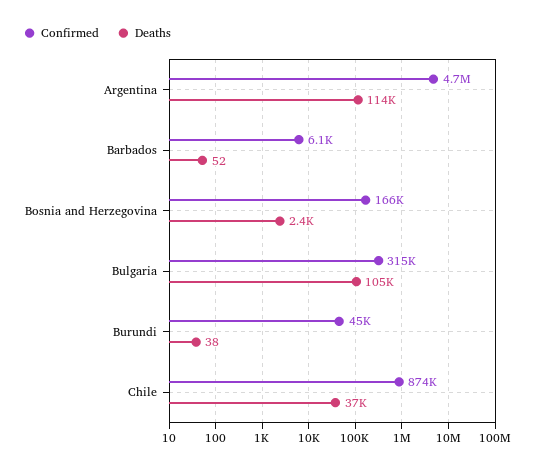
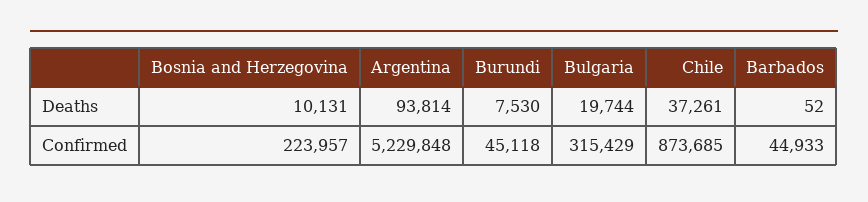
Confirmed, Argentina: 4700000 -> 5229848
Deaths, Argentina: 114000 -> 93814
Confirmed, Barbados: 6100 -> 44933
Confirmed, Bosnia and Herzegovina: 166000 -> 223957
Deaths, Bosnia and Herzegovina: 2400 -> 10131
Deaths, Bulgaria: 105000 -> 19744
Deaths, Burundi: 38 -> 7530

